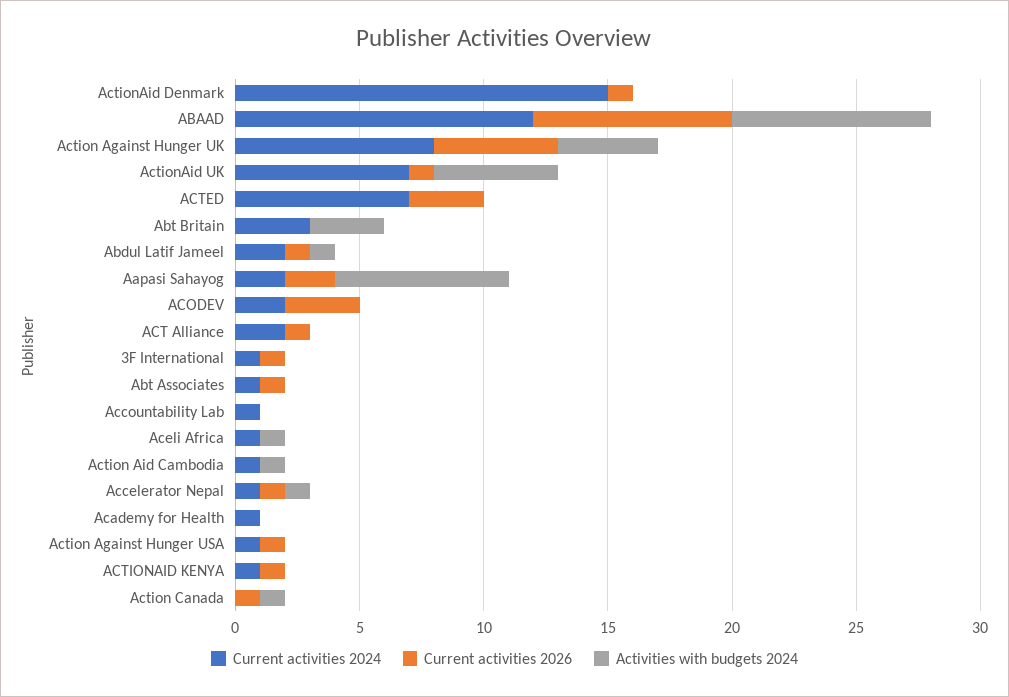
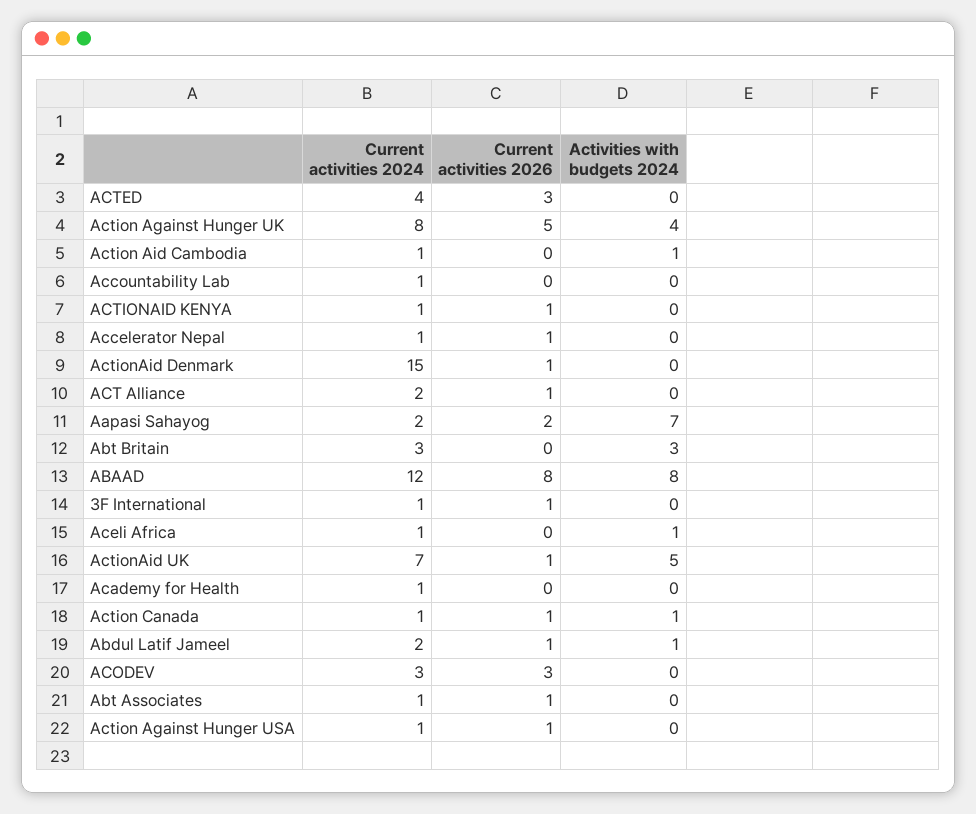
Current activities 2024, ACTED: 7 -> 4
Current activities 2024, ACODEV: 2 -> 3
Activities with budgets 2024, Accelerator Nepal: 1 -> 0
Current activities 2024, Action Canada: 0 -> 1

